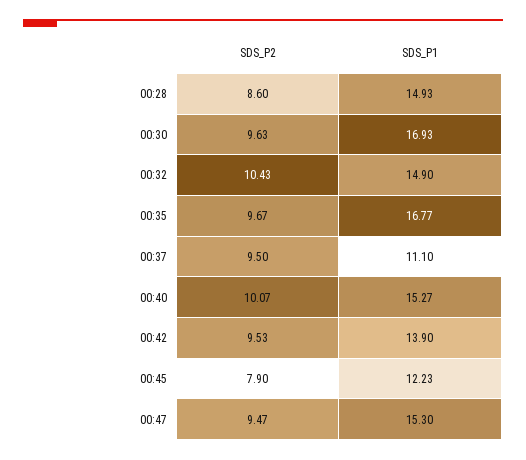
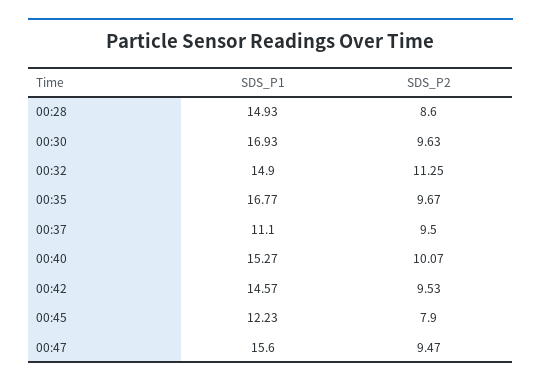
SDS_P2, 00:32: 10.43 -> 11.25
SDS_P1, 00:42: 13.9 -> 14.57
SDS_P1, 00:47: 15.3 -> 15.6

